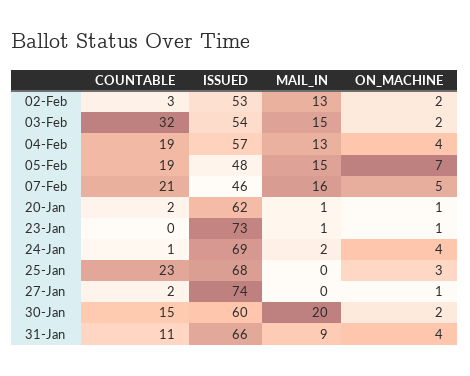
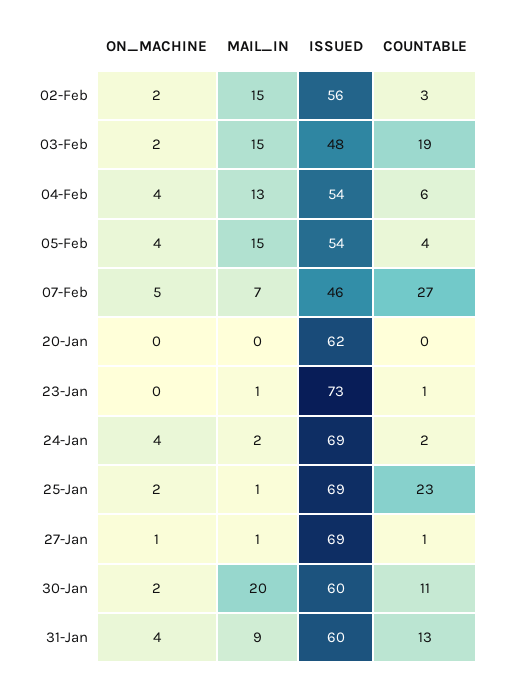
ISSUED, 02-Feb: 53 -> 56
MAIL_IN, 02-Feb: 13 -> 15
COUNTABLE, 03-Feb: 32 -> 19
ISSUED, 03-Feb: 54 -> 48
COUNTABLE, 04-Feb: 19 -> 6
ISSUED, 04-Feb: 57 -> 54
COUNTABLE, 05-Feb: 19 -> 4
ISSUED, 05-Feb: 48 -> 54
ON_MACHINE, 05-Feb: 7 -> 4
COUNTABLE, 07-Feb: 21 -> 27
MAIL_IN, 07-Feb: 16 -> 7
COUNTABLE, 20-Jan: 2 -> 0
MAIL_IN, 20-Jan: 1 -> 0
ON_MACHINE, 20-Jan: 1 -> 0
COUNTABLE, 23-Jan: 0 -> 1
ON_MACHINE, 23-Jan: 1 -> 0
COUNTABLE, 24-Jan: 1 -> 2
ISSUED, 25-Jan: 68 -> 69
MAIL_IN, 25-Jan: 0 -> 1
ON_MACHINE, 25-Jan: 3 -> 2
COUNTABLE, 27-Jan: 2 -> 1
ISSUED, 27-Jan: 74 -> 69
MAIL_IN, 27-Jan: 0 -> 1
COUNTABLE, 30-Jan: 15 -> 11
COUNTABLE, 31-Jan: 11 -> 13
ISSUED, 31-Jan: 66 -> 60

